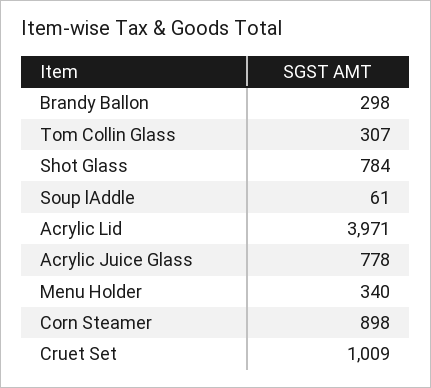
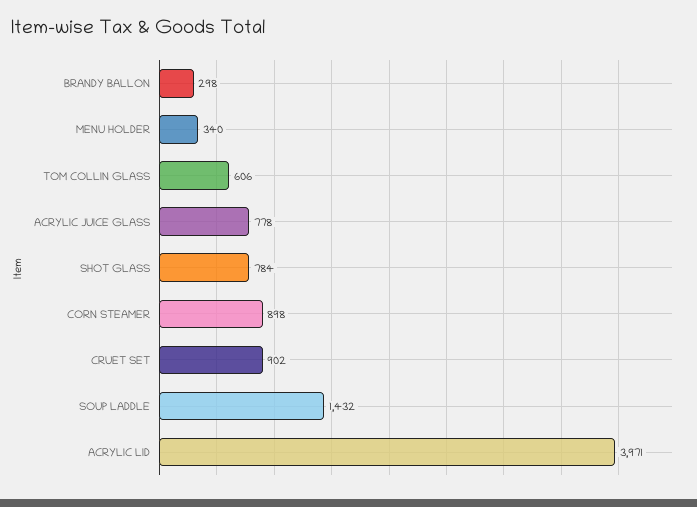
Tom Collin Glass: 307 -> 606
Soup lAddle: 61 -> 1432
Cruet Set: 1009 -> 902

